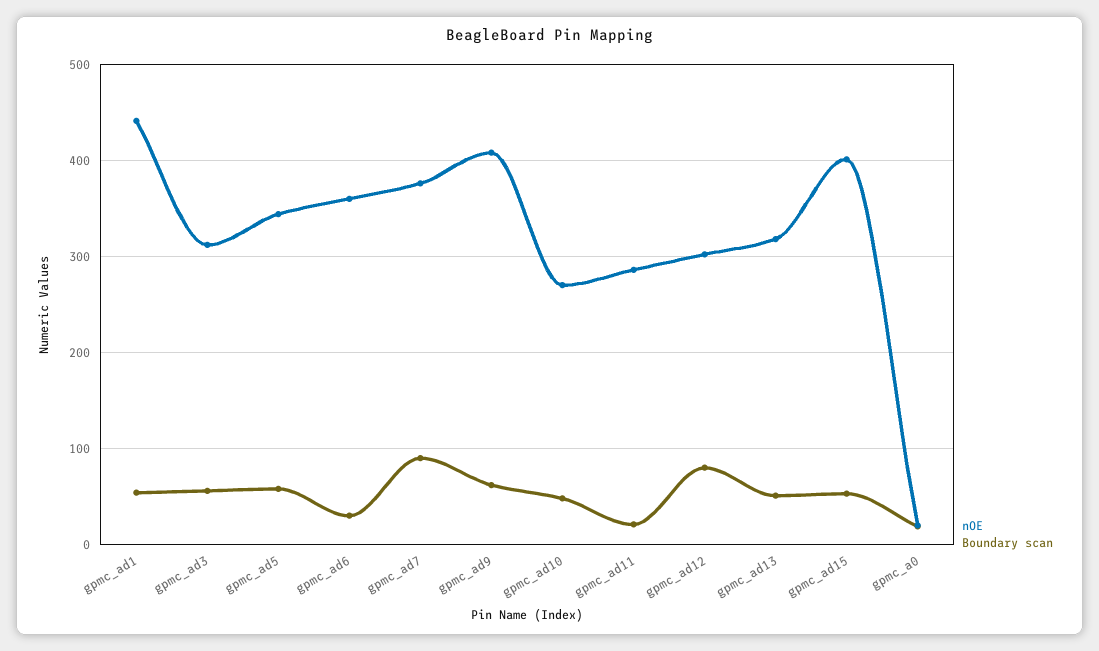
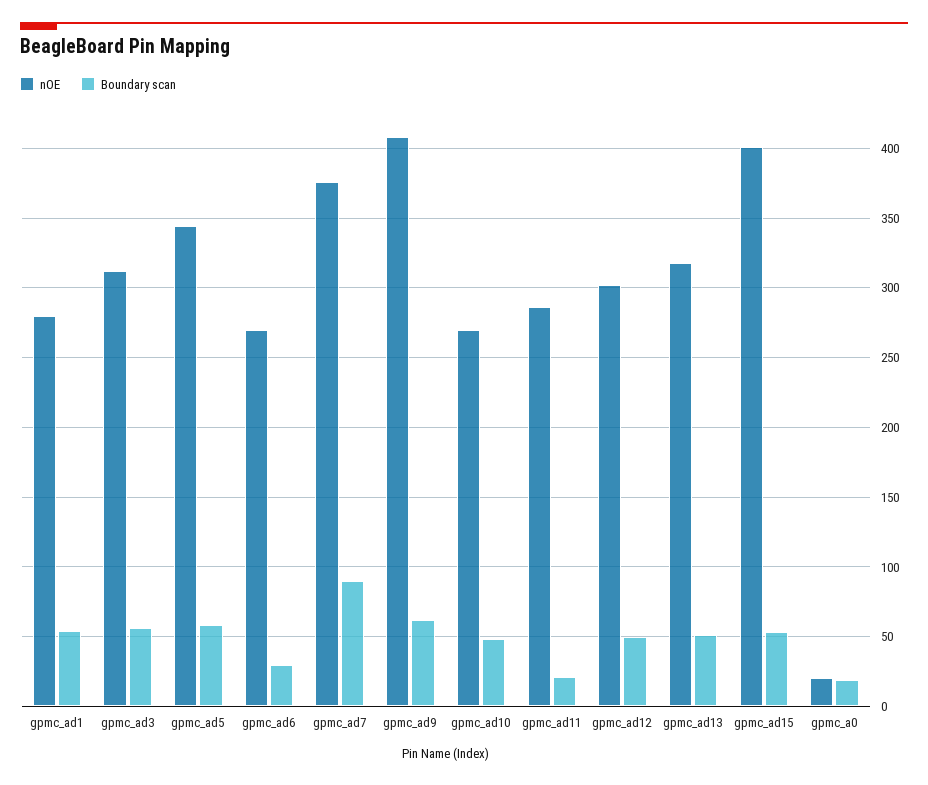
nOE, gpmc_ad1: 440 -> 280
nOE, gpmc_ad6: 360 -> 270
Boundary scan, gpmc_ad12: 80 -> 50

